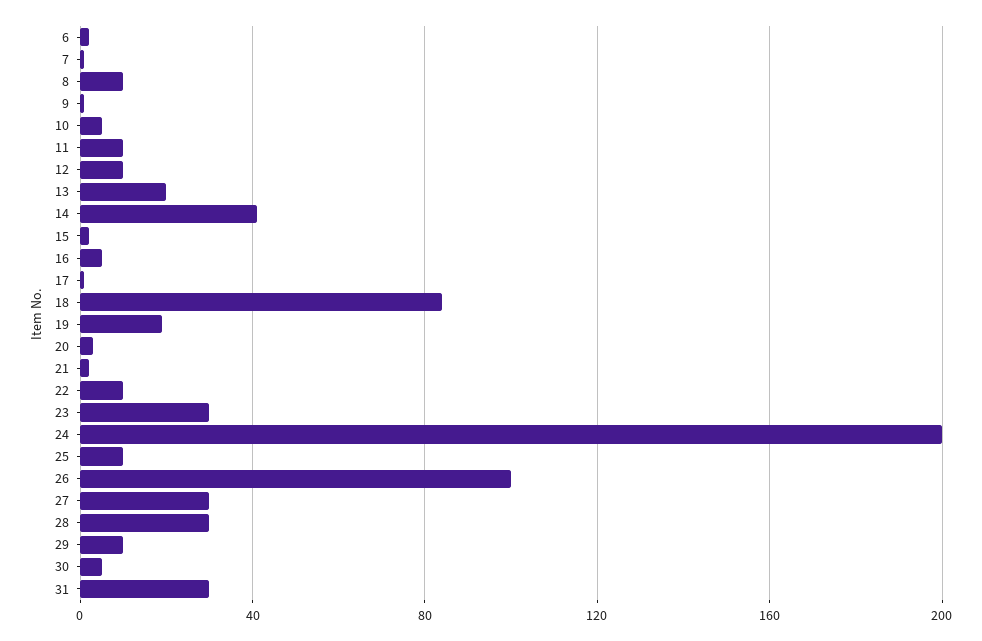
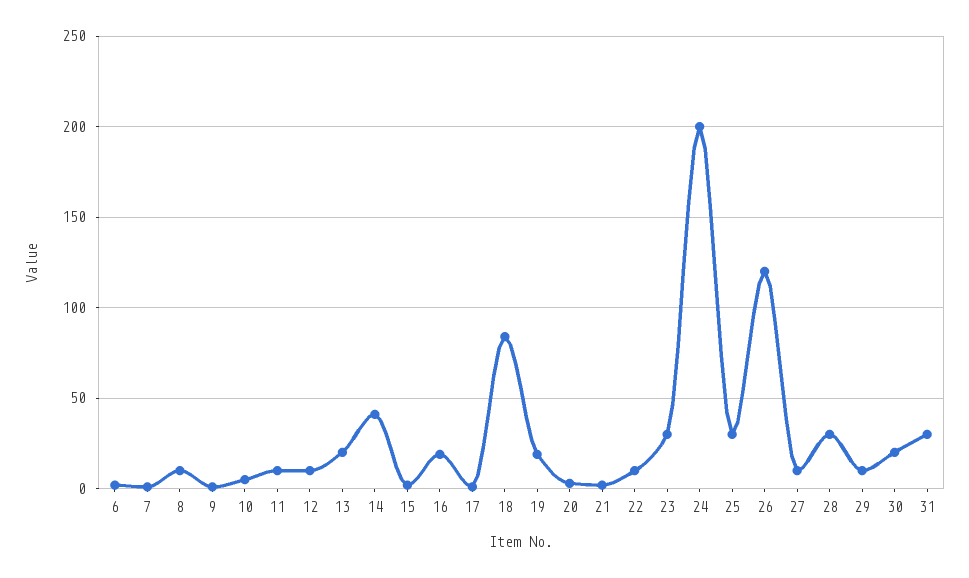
16: 5 -> 20
25: 10 -> 30
26: 100 -> 120
27: 30 -> 10
30: 5 -> 20

